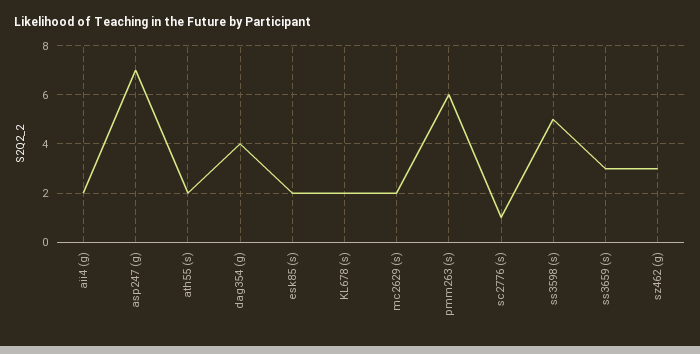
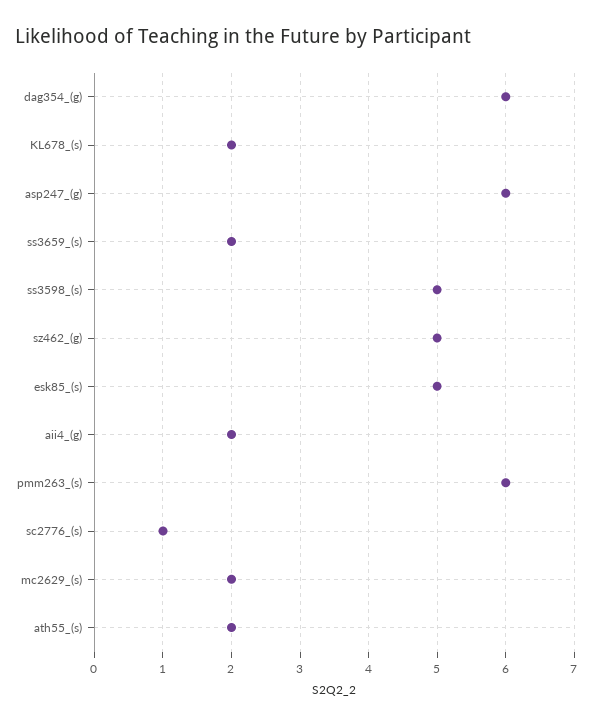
asp247 (g): 7 -> 6
dag354 (g): 4 -> 6
esk85 (s): 2 -> 5
ss3659 (s): 3 -> 2
sz462 (g): 3 -> 5

